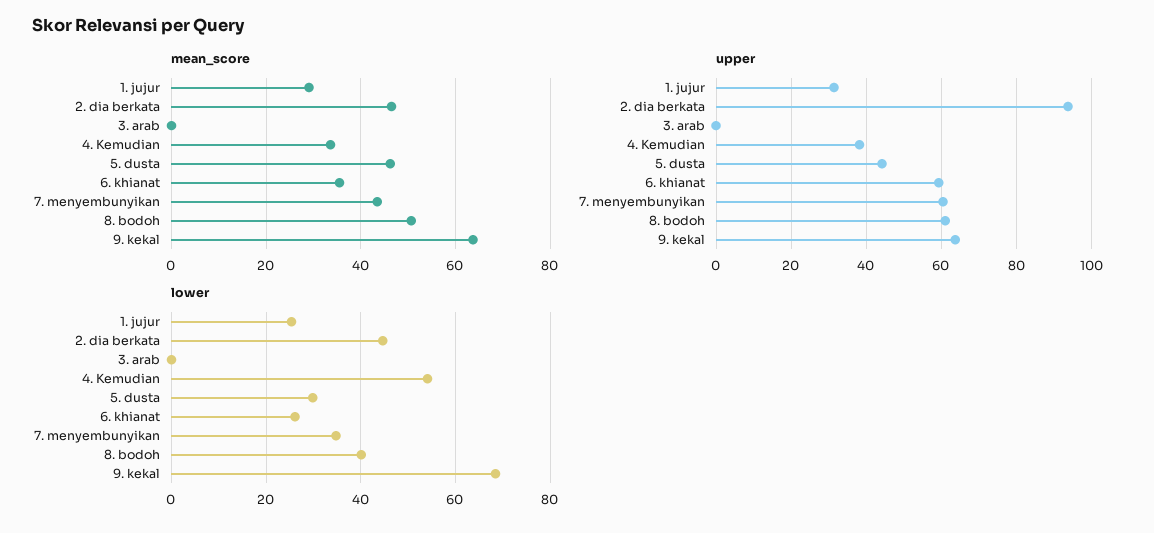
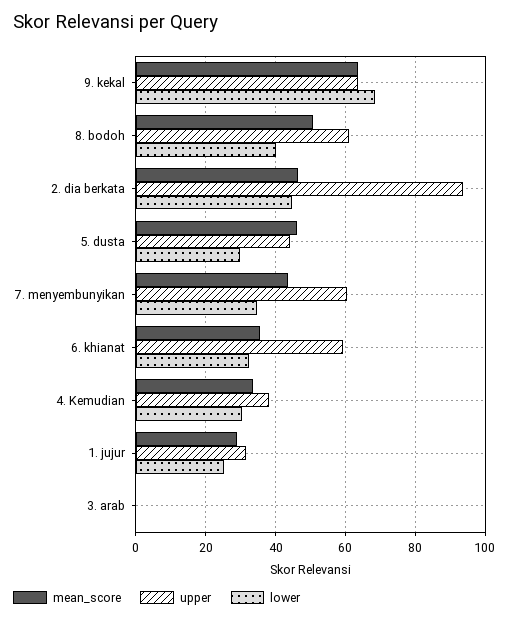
lower, 4. Kemudian: 54 -> 30
lower, 6. khianat: 26 -> 32

